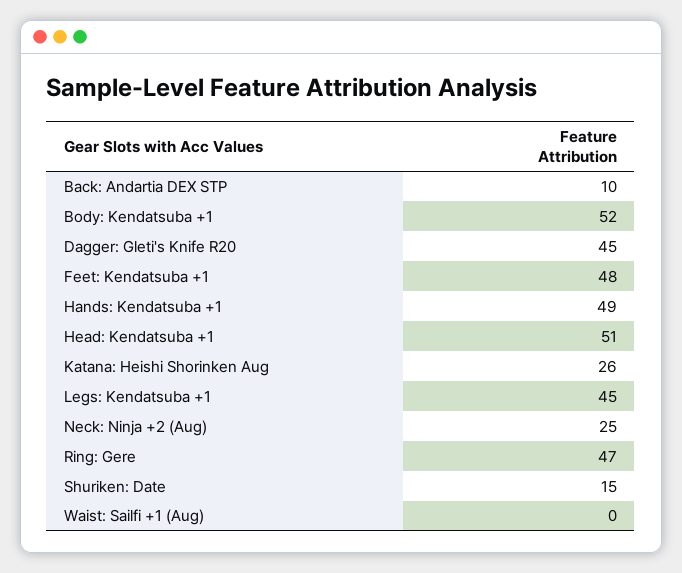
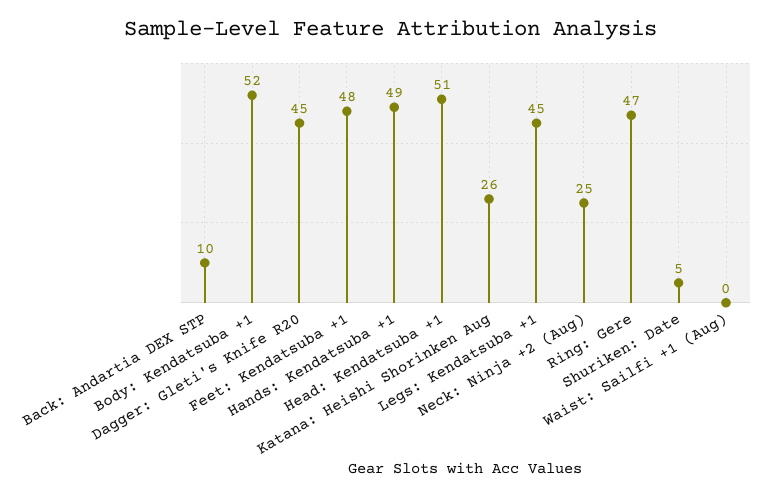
Shuriken: Date: 15 -> 5

